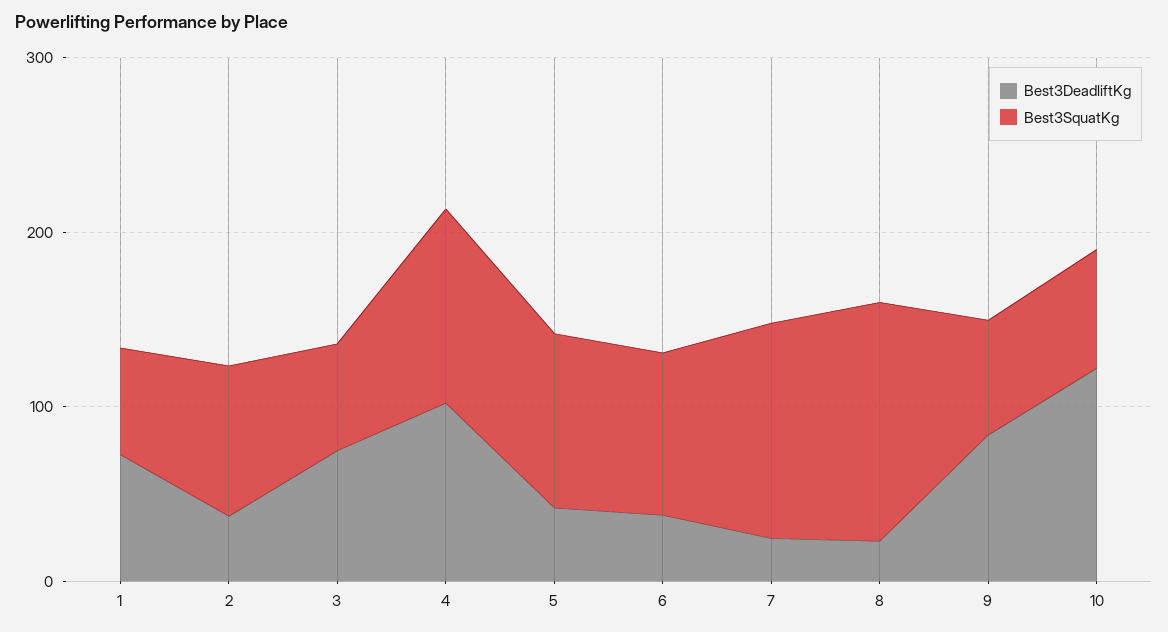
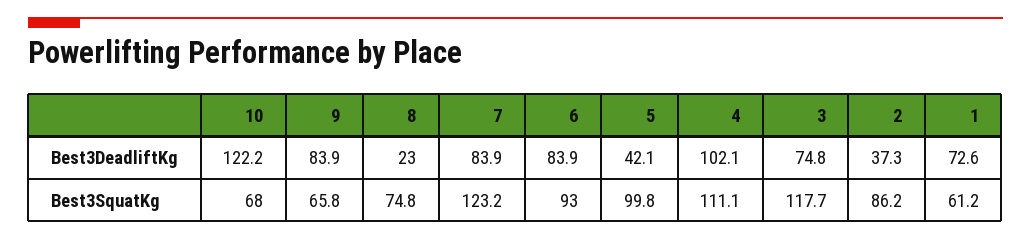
Best3SquatKg, 3: 60 -> 117.7
Best3DeadliftKg, 6: 40 -> 83.9
Best3DeadliftKg, 7: 20 -> 83.9
Best3SquatKg, 8: 140 -> 74.8

